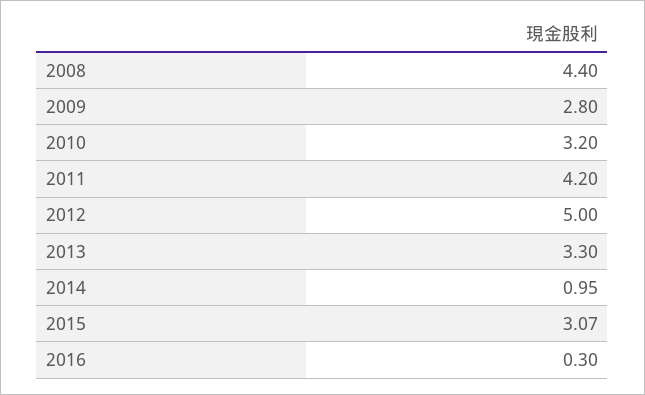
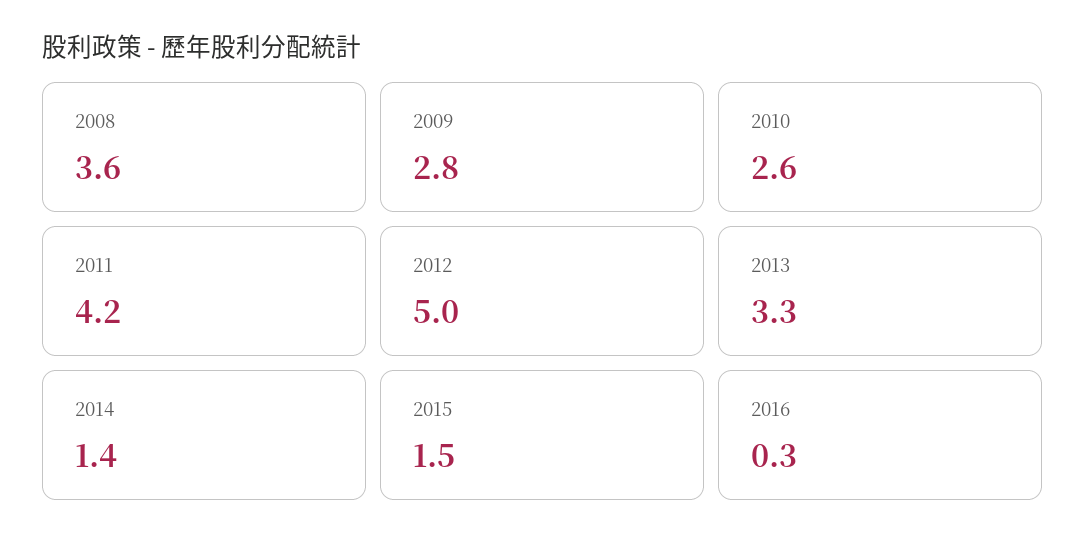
2008: 4.4 -> 3.6
2010: 3.2 -> 2.6
2014: 0.95 -> 1.4
2015: 3.07 -> 1.5

